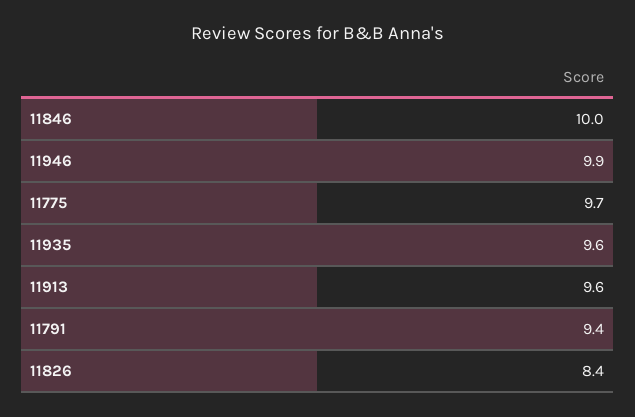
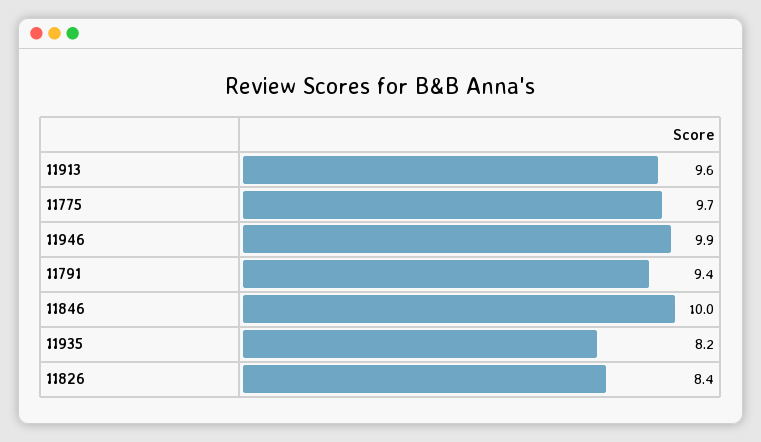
11935: 9.6 -> 8.2

